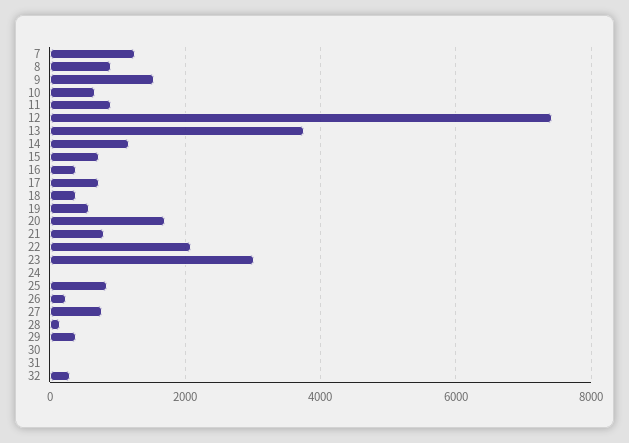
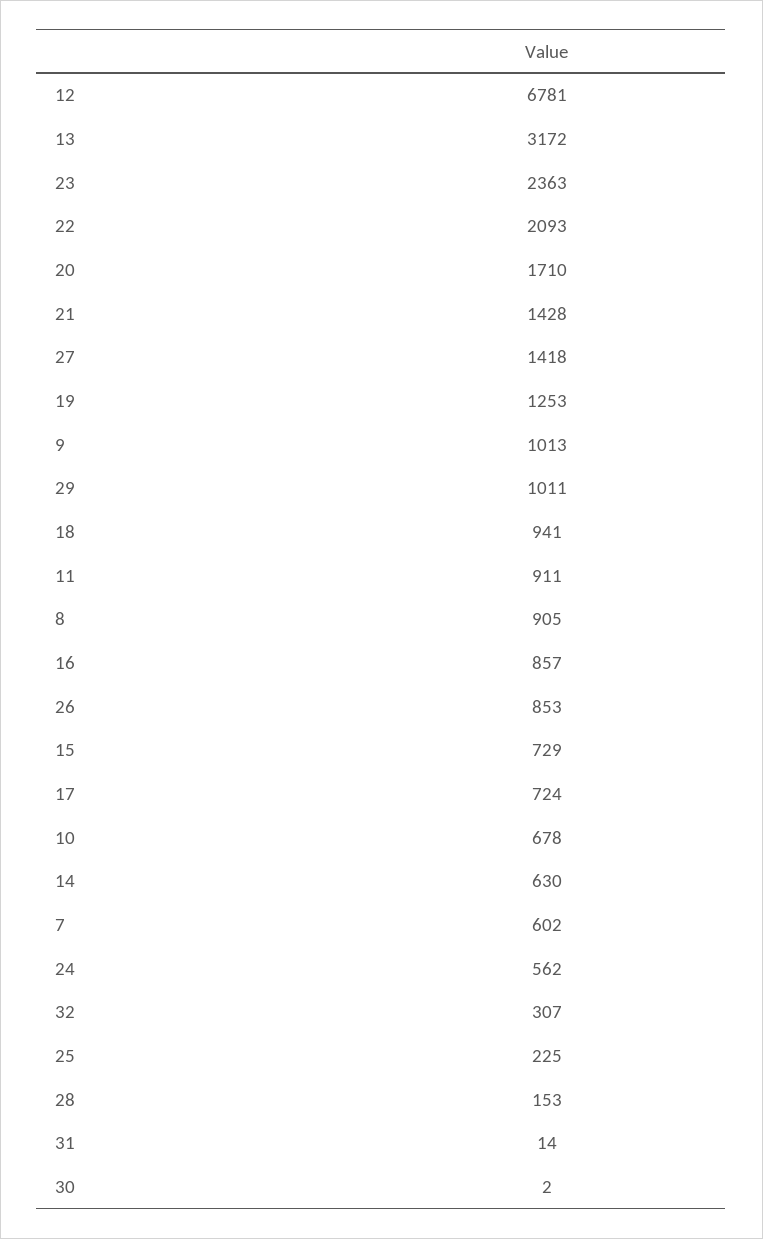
7: 1200 -> 602
9: 1600 -> 1013
12: 7400 -> 6781
13: 3800 -> 3172
14: 1200 -> 630
16: 400 -> 857
18: 400 -> 941
19: 600 -> 1253
21: 800 -> 1428
23: 3000 -> 2363
24: 0 -> 562
25: 800 -> 225
26: 200 -> 853
27: 800 -> 1418
29: 400 -> 1011

